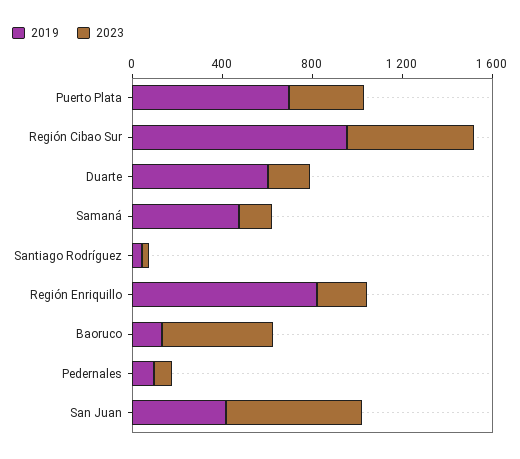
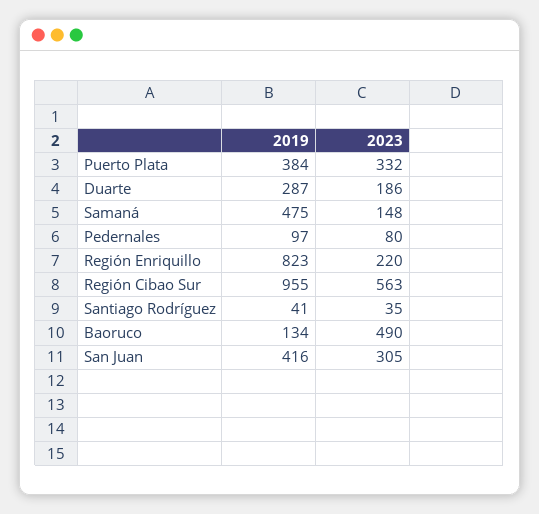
2019, Puerto Plata: 700 -> 384
2019, Duarte: 600 -> 287
2023, San Juan: 600 -> 305

